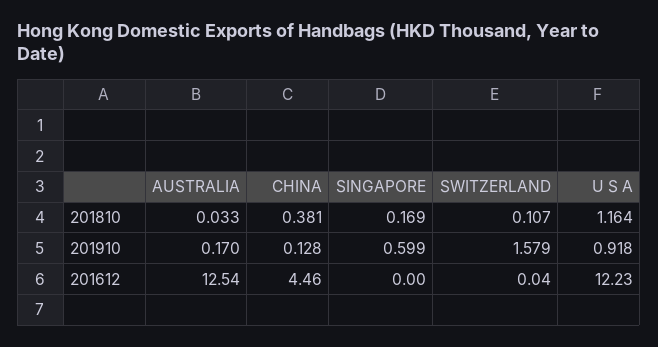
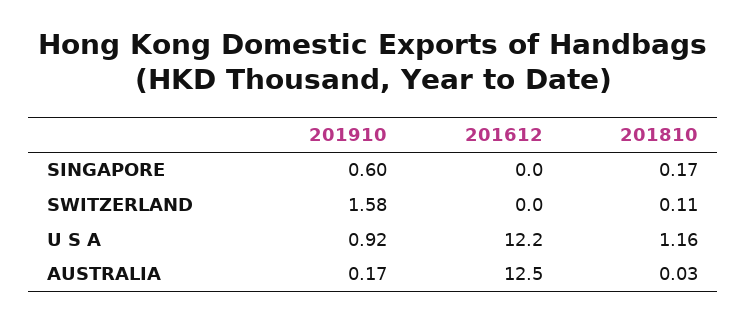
CHINA, 201810: 0.381 -> none
CHINA, 201910: 0.128 -> none
CHINA, 201612: 4.46 -> none

